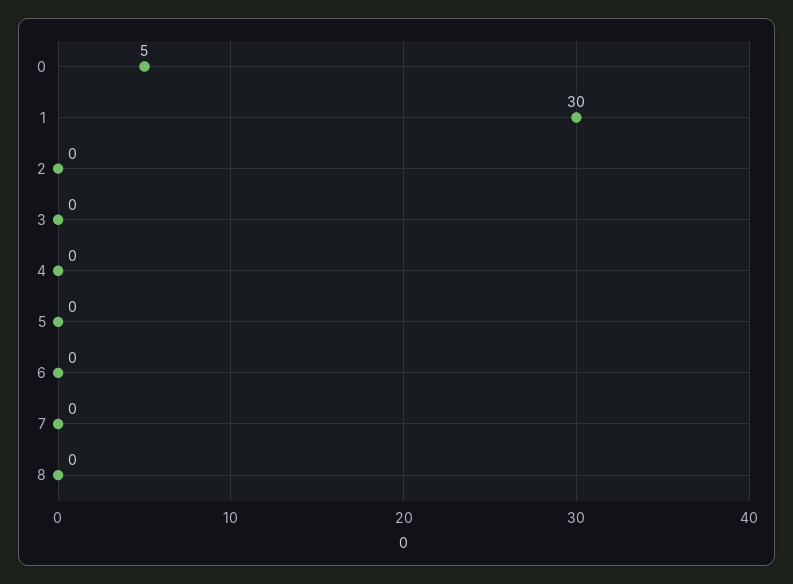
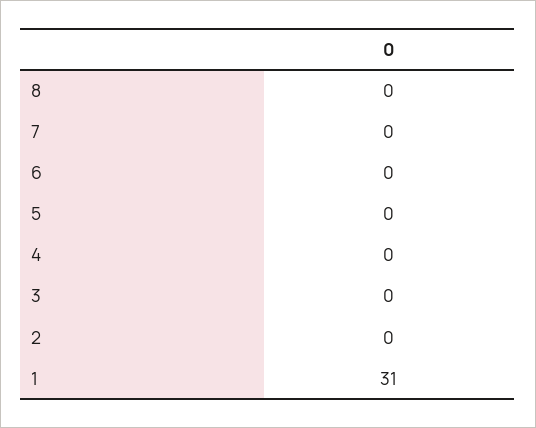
0: 5 -> none
1: 30 -> 31

